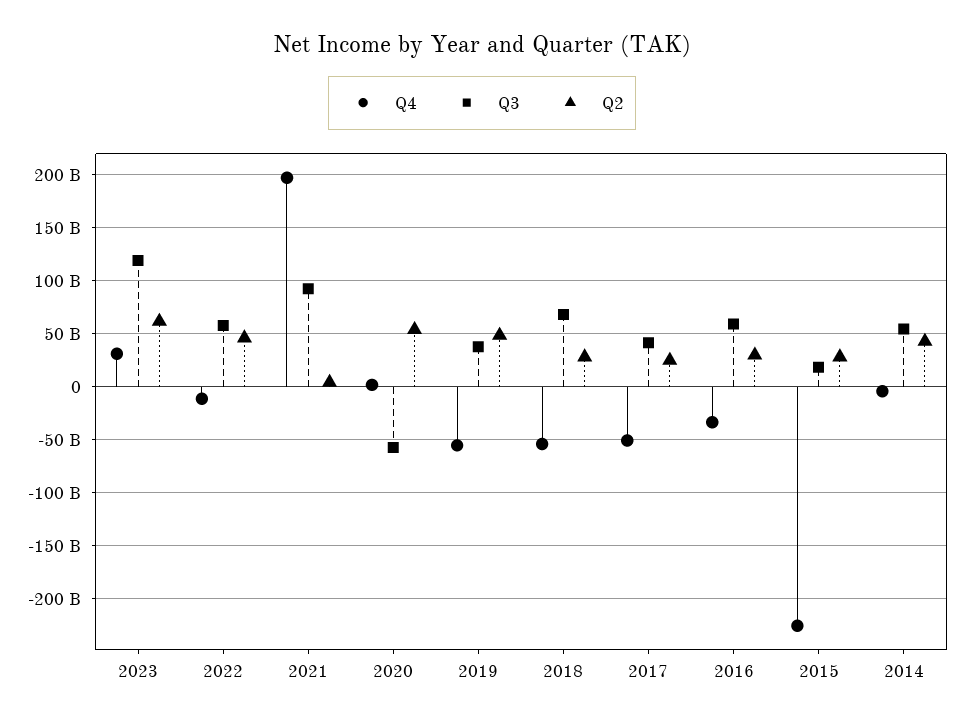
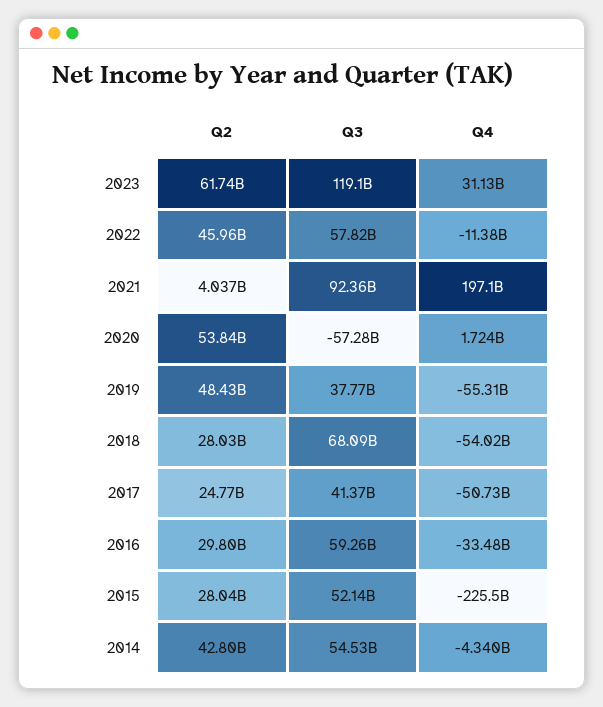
Q3, 2015: 20000000000 -> 52140000000

